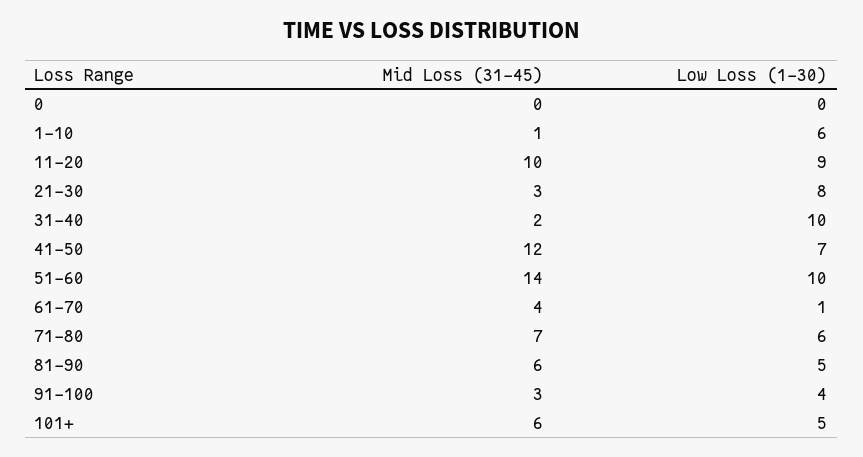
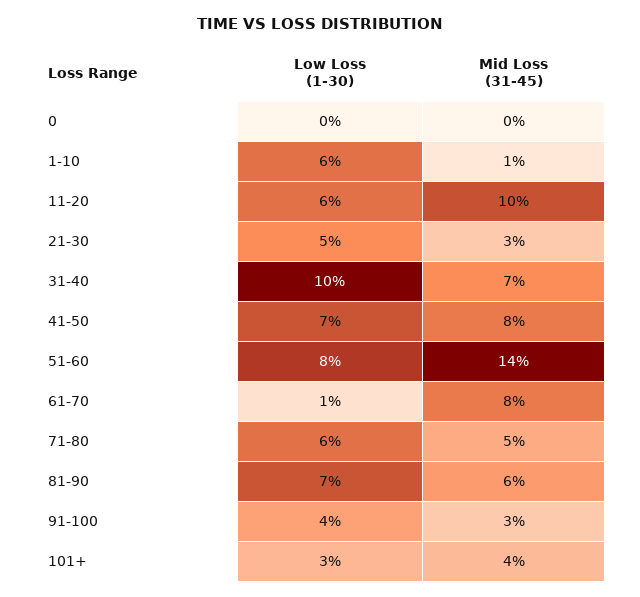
Low Loss (1-30), 11-20: 9 -> 6
Low Loss (1-30), 21-30: 8 -> 5
Mid Loss (31-45), 31-40: 2 -> 7
Mid Loss (31-45), 41-50: 12 -> 8
Low Loss (1-30), 51-60: 10 -> 8
Mid Loss (31-45), 61-70: 4 -> 8
Mid Loss (31-45), 71-80: 7 -> 5
Low Loss (1-30), 81-90: 5 -> 7
Mid Loss (31-45), 101+: 6 -> 4
Low Loss (1-30), 101+: 5 -> 3

